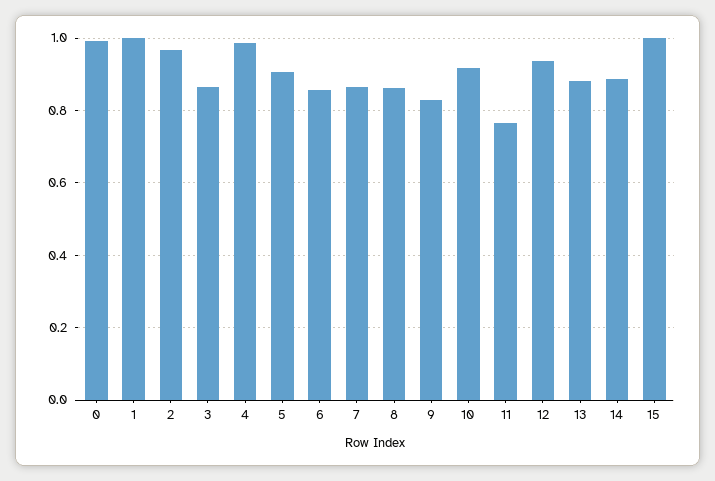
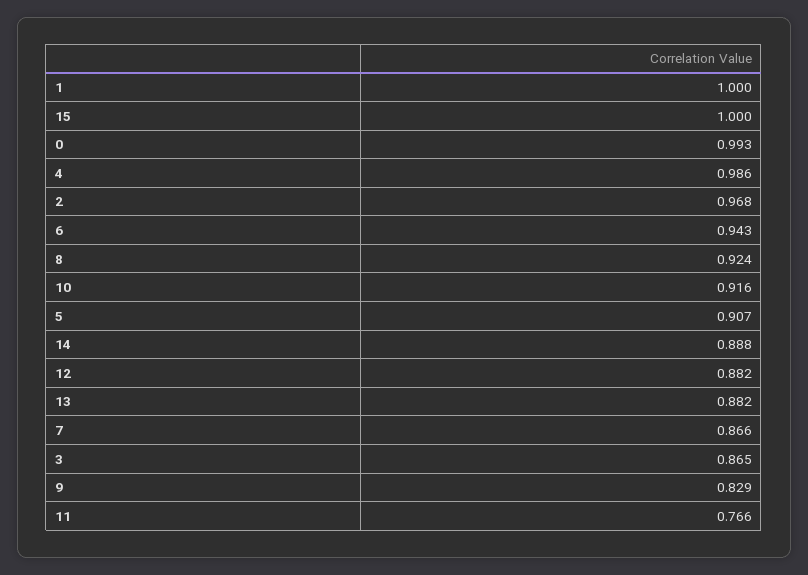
6: 0.86 -> 0.943
8: 0.86 -> 0.924
12: 0.94 -> 0.882

